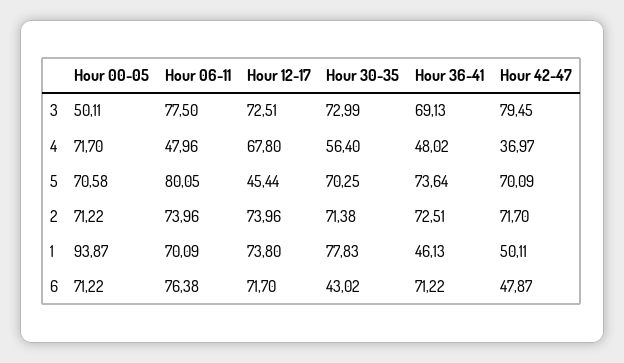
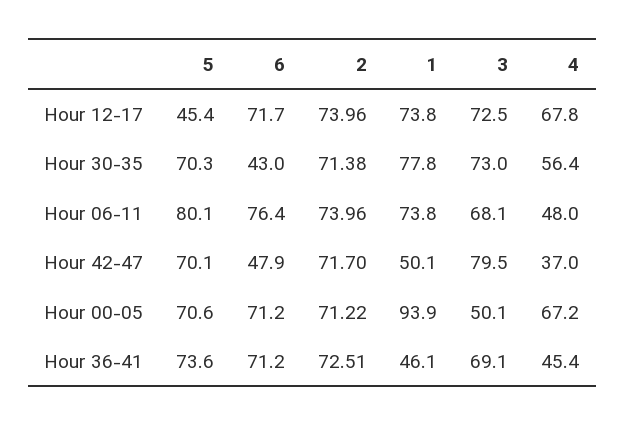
Hour 06-11, 3: 77.5 -> 68.1
Hour 00-05, 4: 71.7 -> 67.2
Hour 36-41, 4: 48.02 -> 45.4
Hour 06-11, 1: 70.09 -> 73.8

